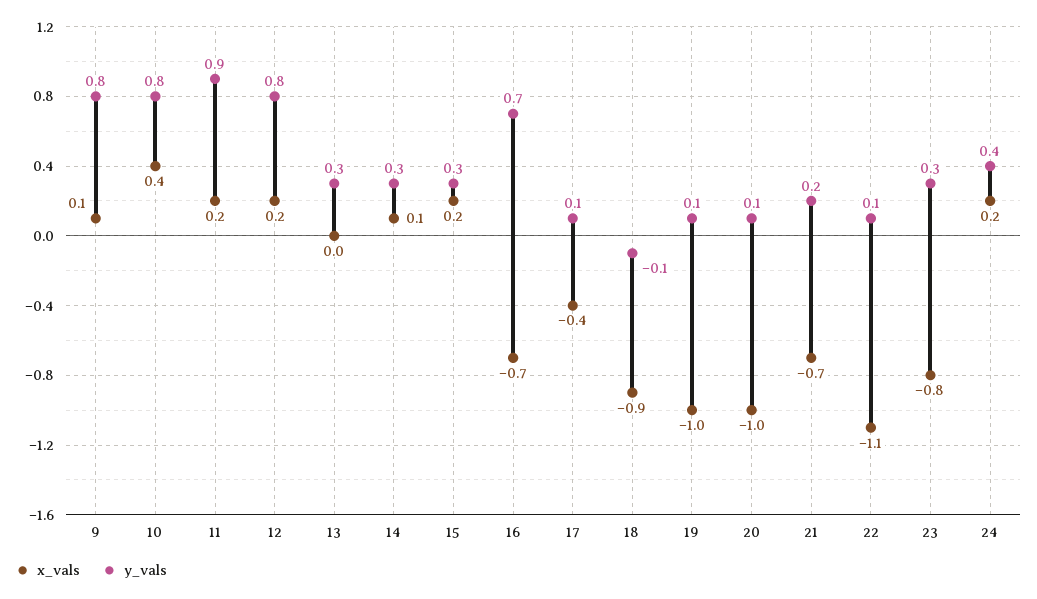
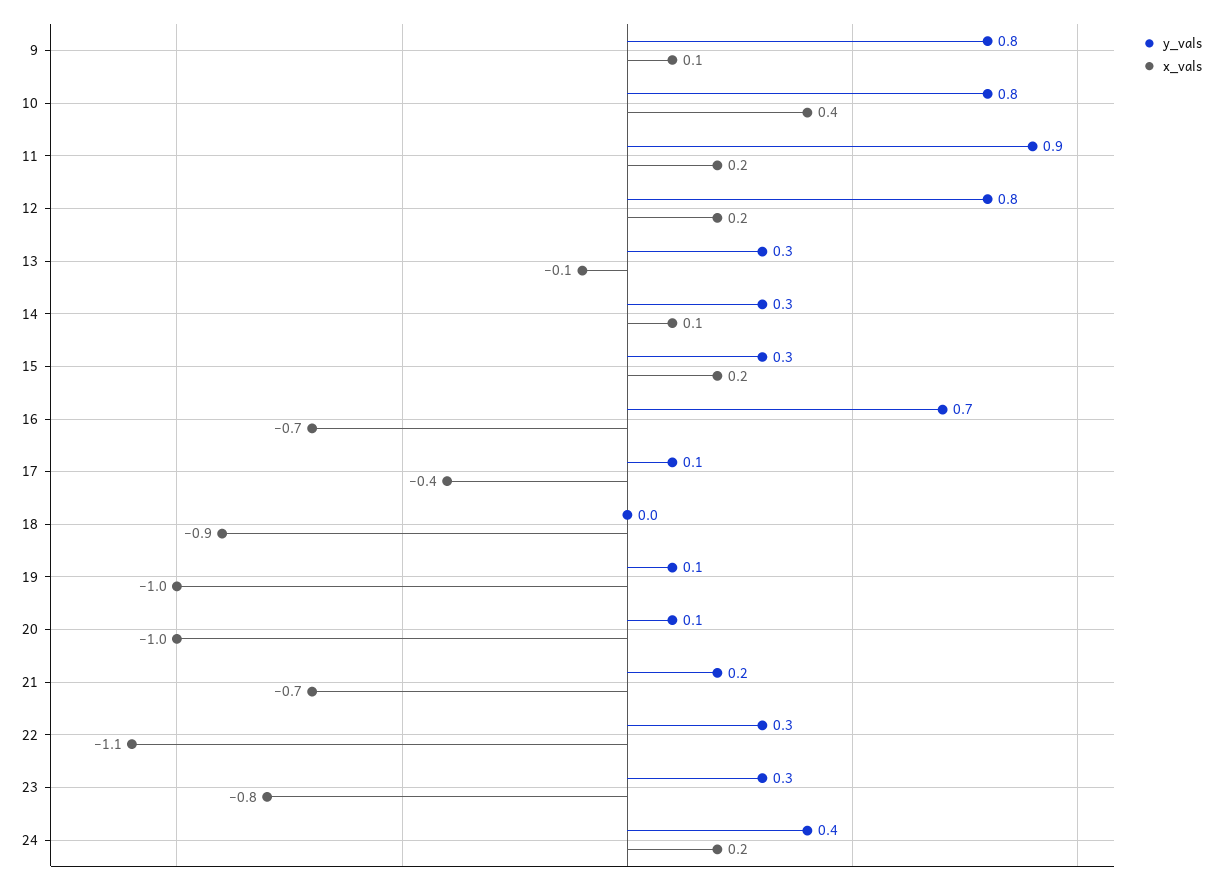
x_vals, 13: 0 -> -0.1
y_vals, 18: -0.1 -> 0
y_vals, 22: 0.1 -> 0.3

